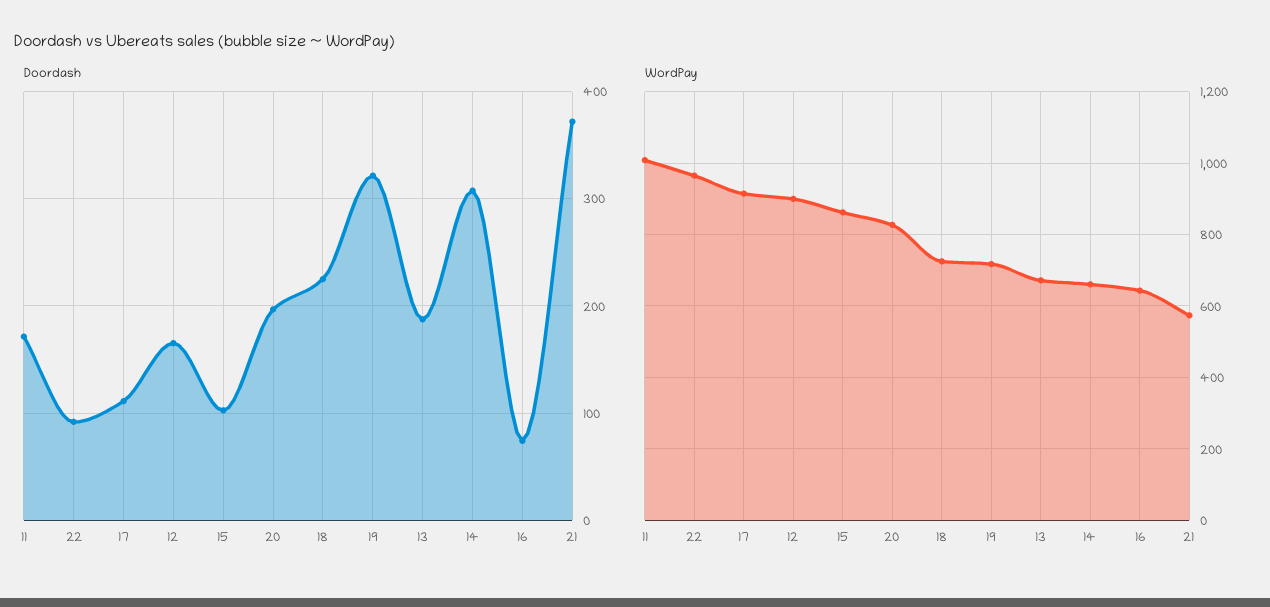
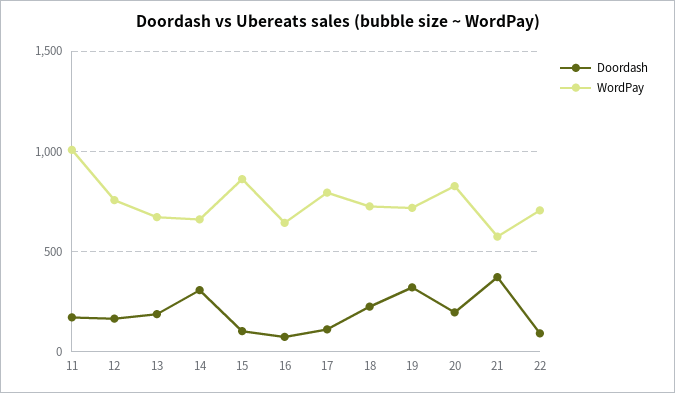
WordPay, 22: 960 -> 700
WordPay, 17: 920 -> 800
WordPay, 12: 900 -> 750

